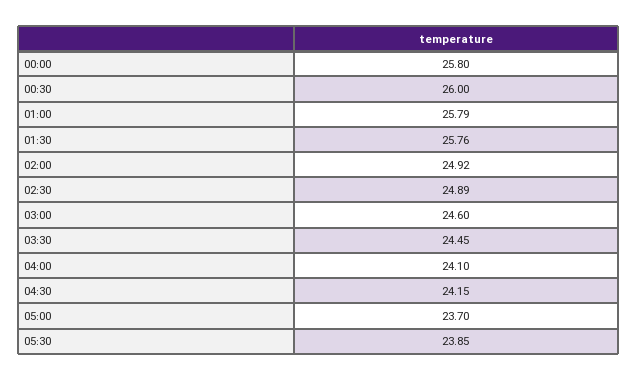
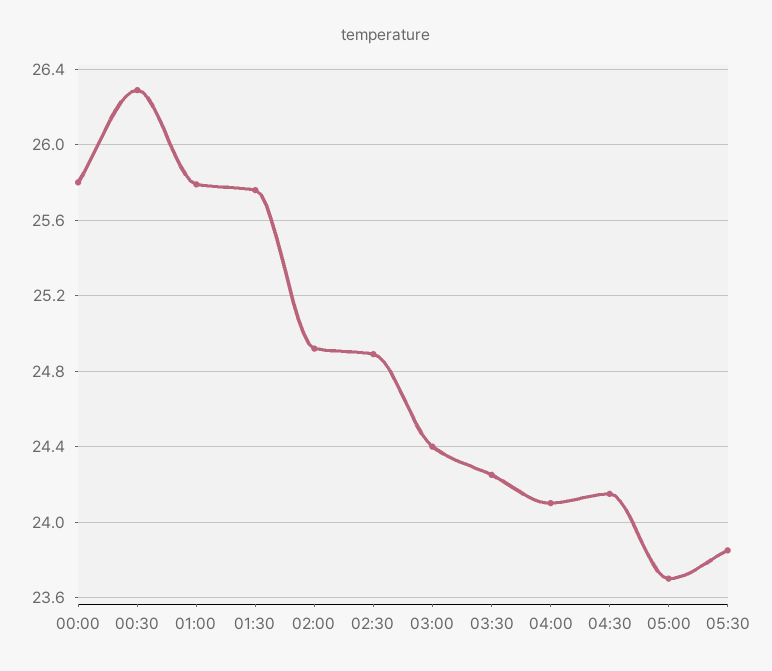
00:30: 26 -> 26.3
03:00: 24.6 -> 24.4
03:30: 24.45 -> 24.25

